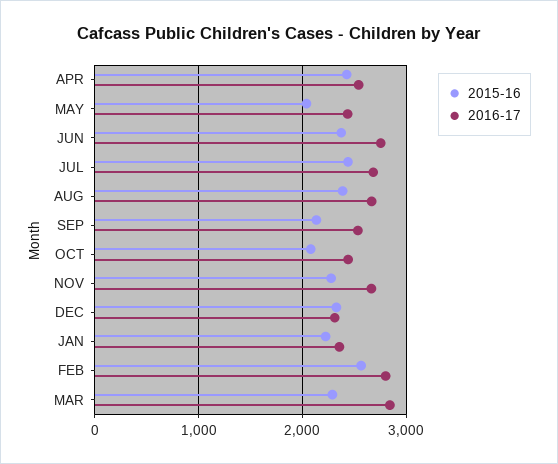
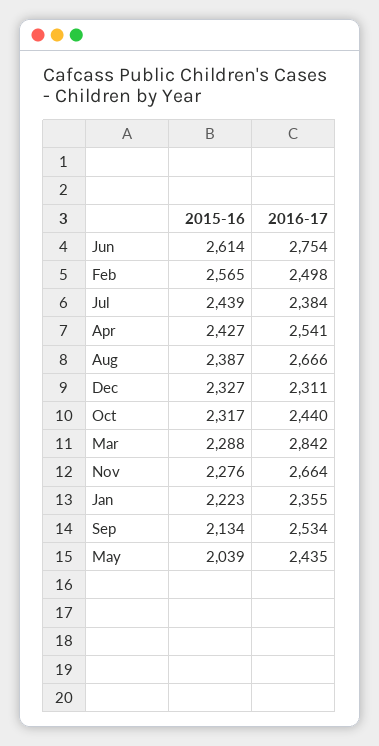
2015-16, JUN: 2400 -> 2614
2016-17, JUL: 2700 -> 2384
2015-16, OCT: 2100 -> 2317
2016-17, FEB: 2800 -> 2498

